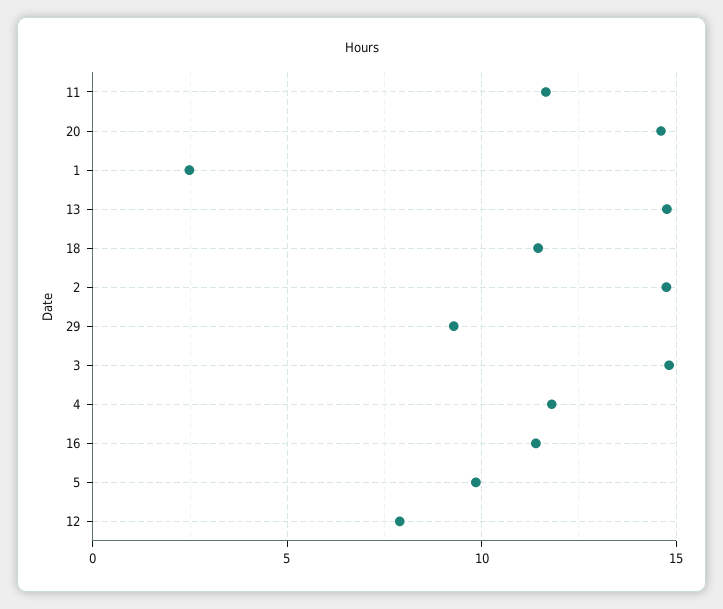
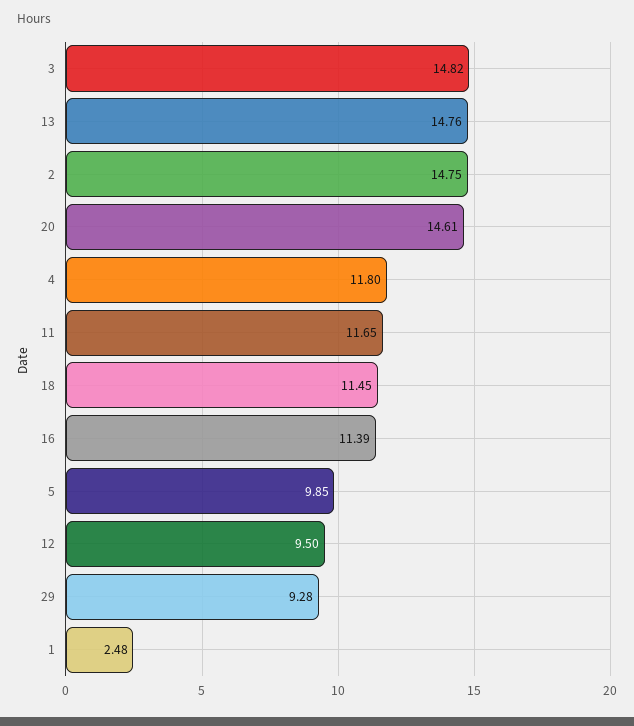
12: 8 -> 9.5

